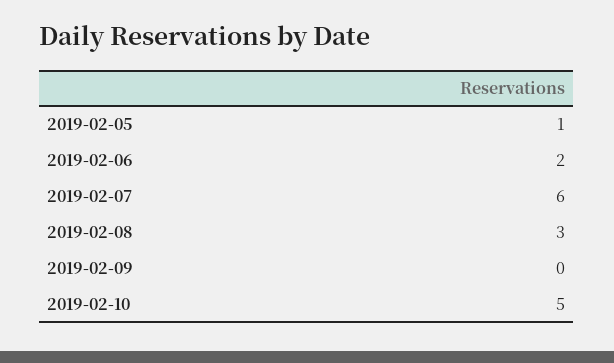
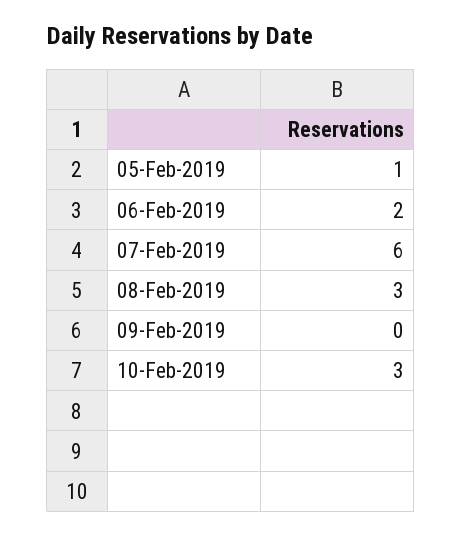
2019-02-10: 5 -> 3

